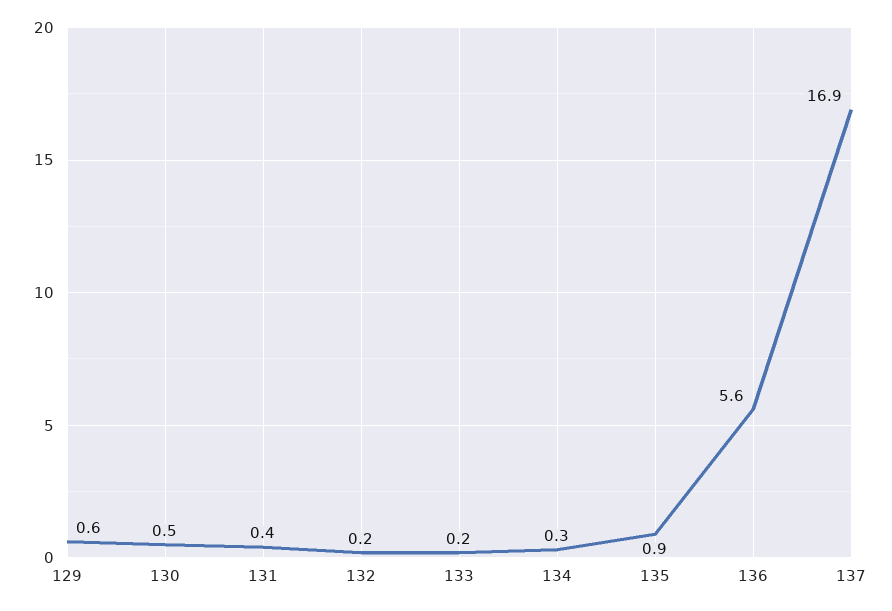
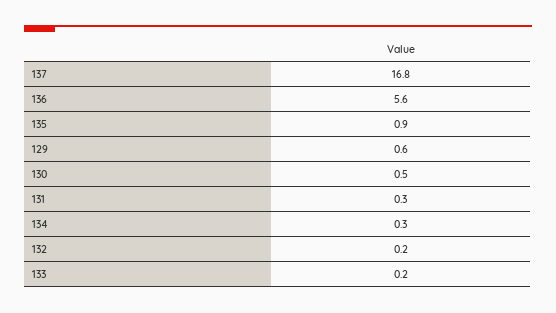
131: 0.4 -> 0.3
137: 16.9 -> 16.8

